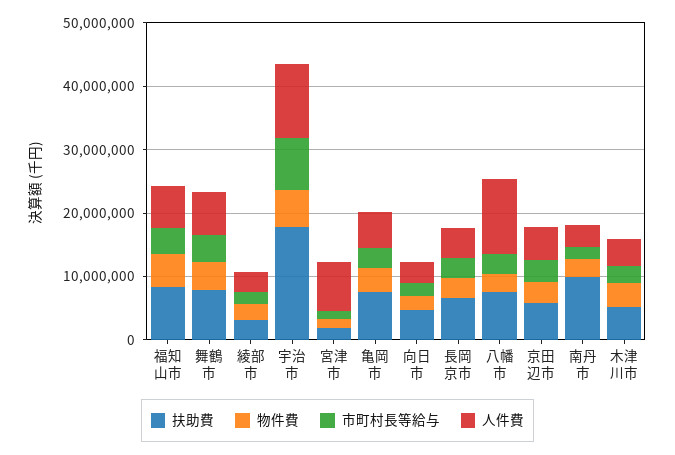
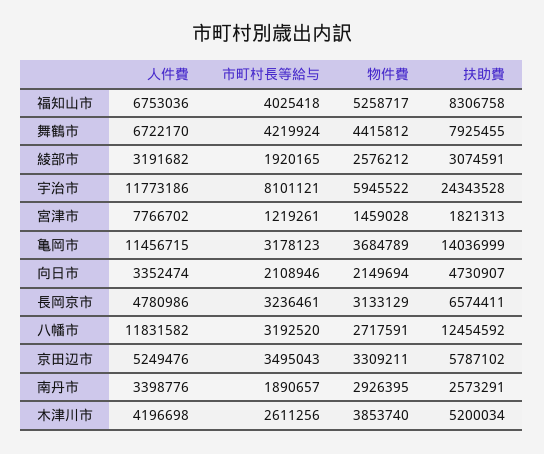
扶助費, 宇治市: 18000000 -> 24343528
扶助費, 亀岡市: 8000000 -> 14036999
人件費, 亀岡市: 6000000 -> 11456715
扶助費, 八幡市: 8000000 -> 12454592
扶助費, 南丹市: 10000000 -> 2573291

